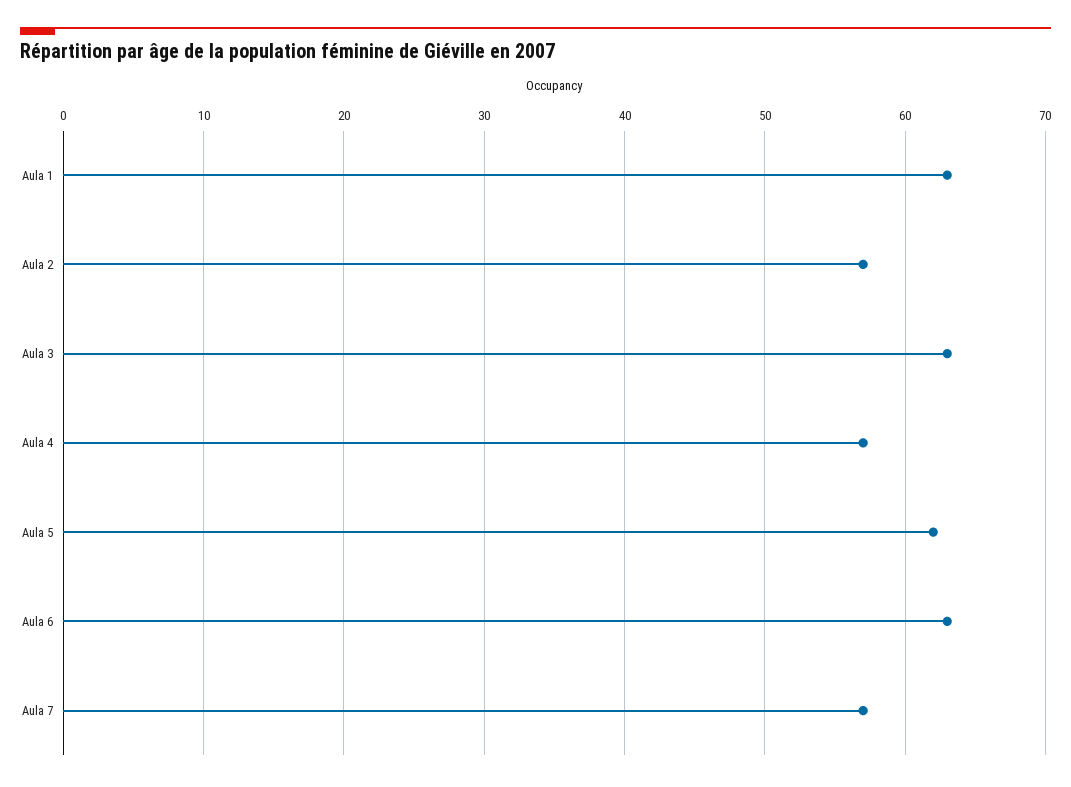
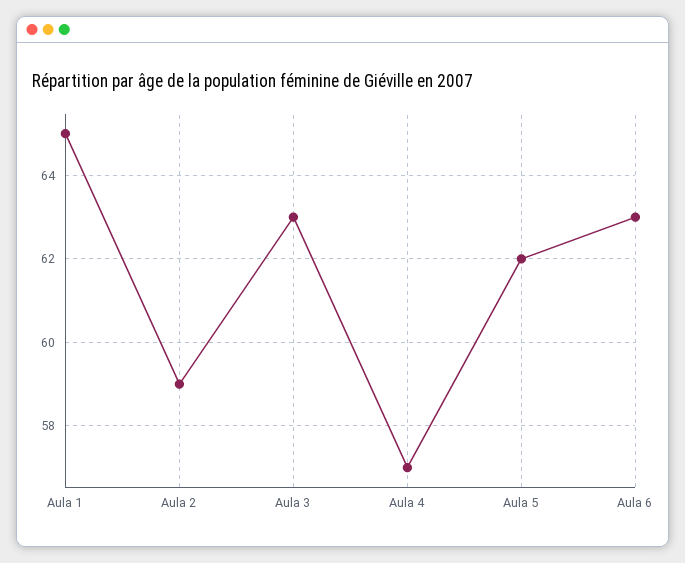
Aula 1: 63 -> 65
Aula 2: 57 -> 59
Aula 7: 57 -> none

